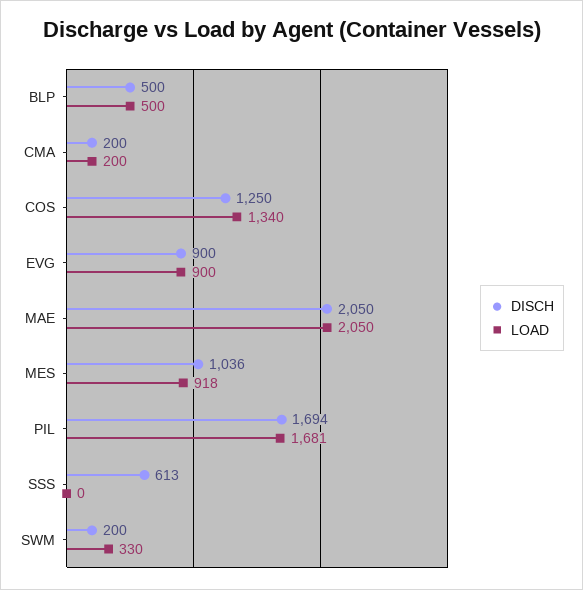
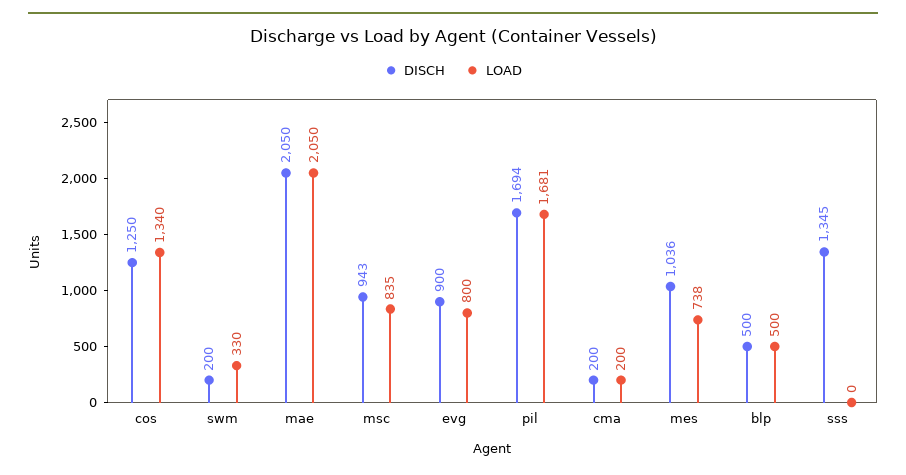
LOAD, EVG: 900 -> 800
LOAD, MES: 918 -> 738
DISCH, SSS: 613 -> 1345
DISCH, msc: none -> 943
LOAD, msc: none -> 835

